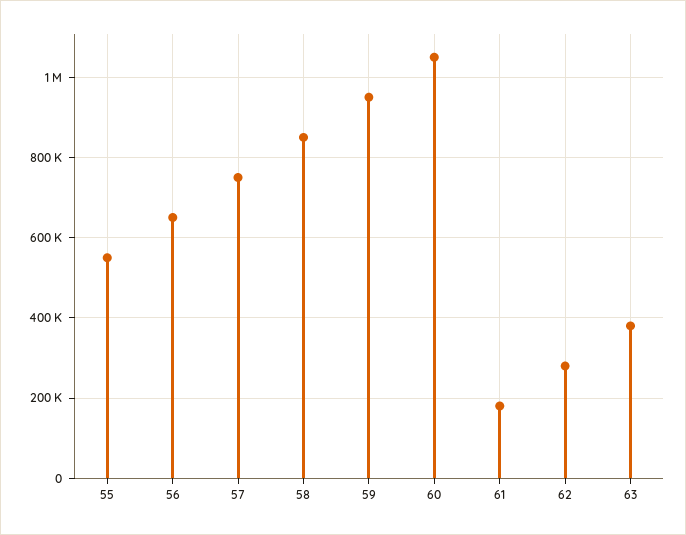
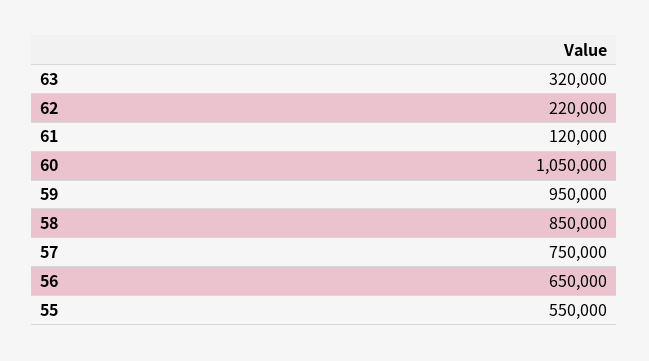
61: 180000 -> 120000
62: 280000 -> 220000
63: 380000 -> 320000

